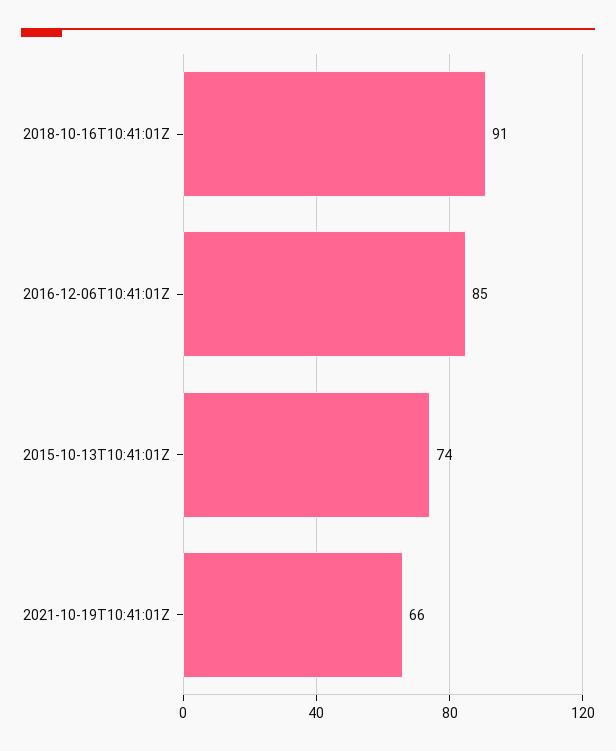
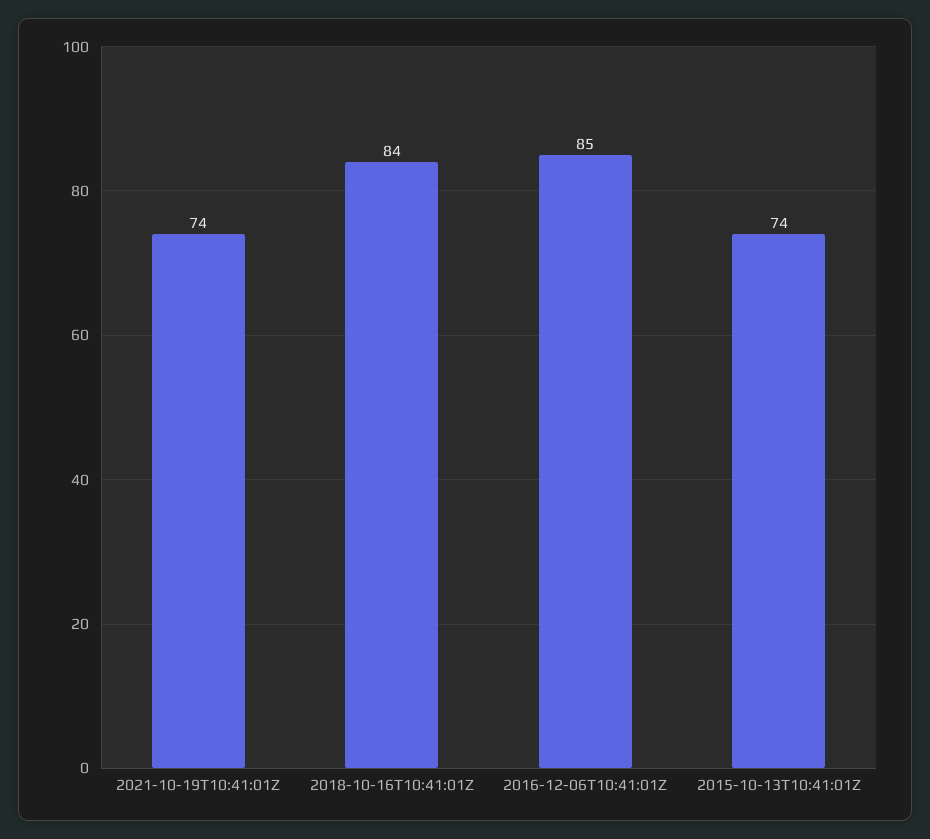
2018-10-16T10:41:01Z: 91 -> 84
2021-10-19T10:41:01Z: 66 -> 74

